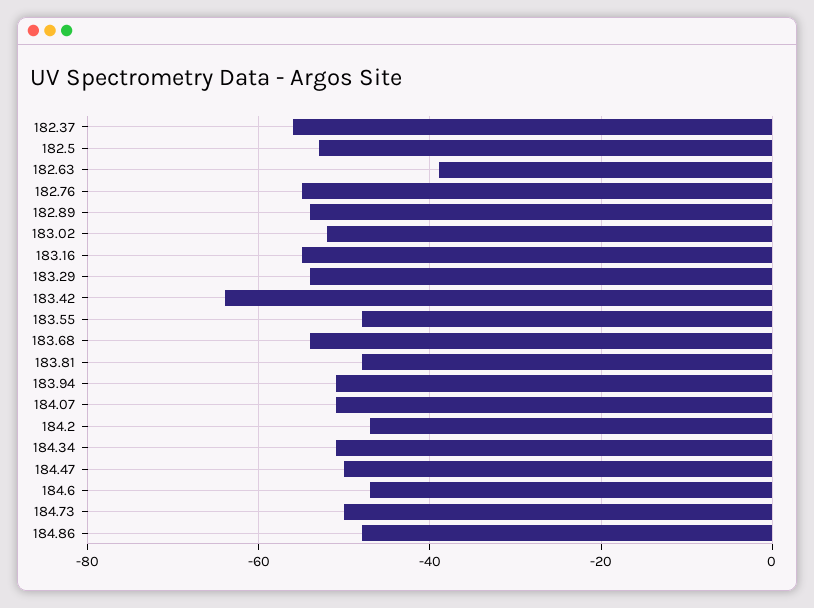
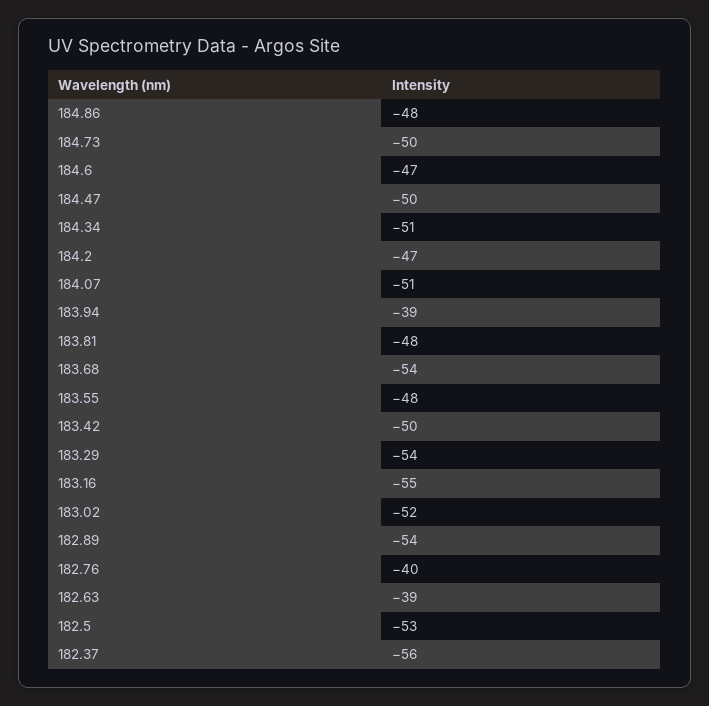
182.76: -55 -> -40
183.42: -65 -> -50
183.94: -50 -> -39

